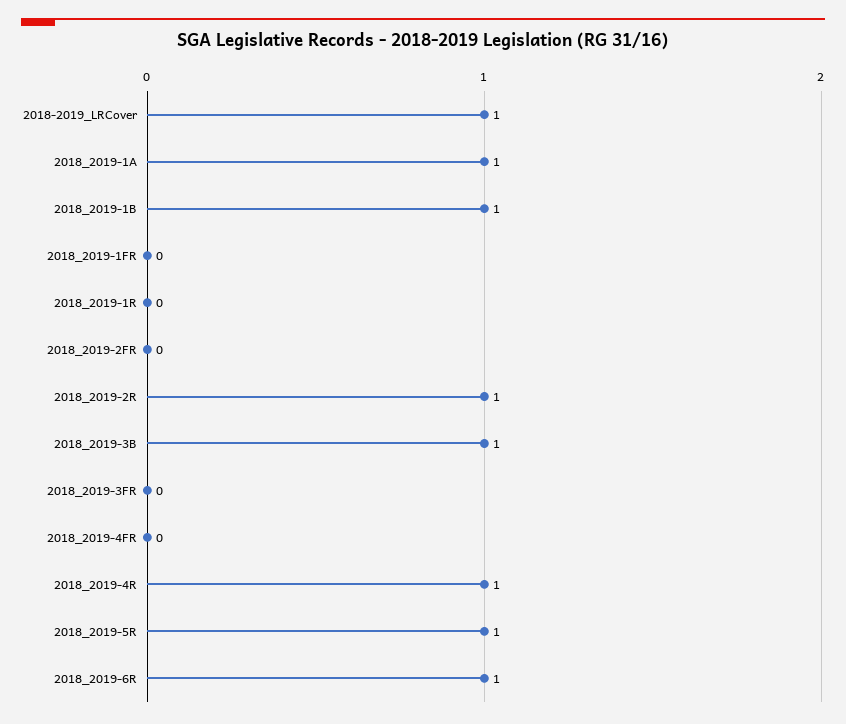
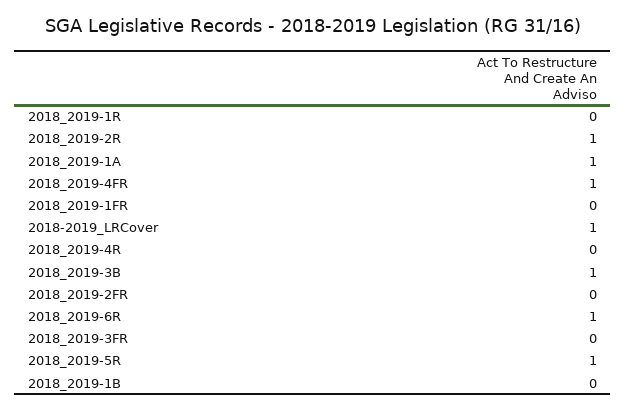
2018_2019-1B: 1 -> 0
2018_2019-4FR: 0 -> 1
2018_2019-4R: 1 -> 0

